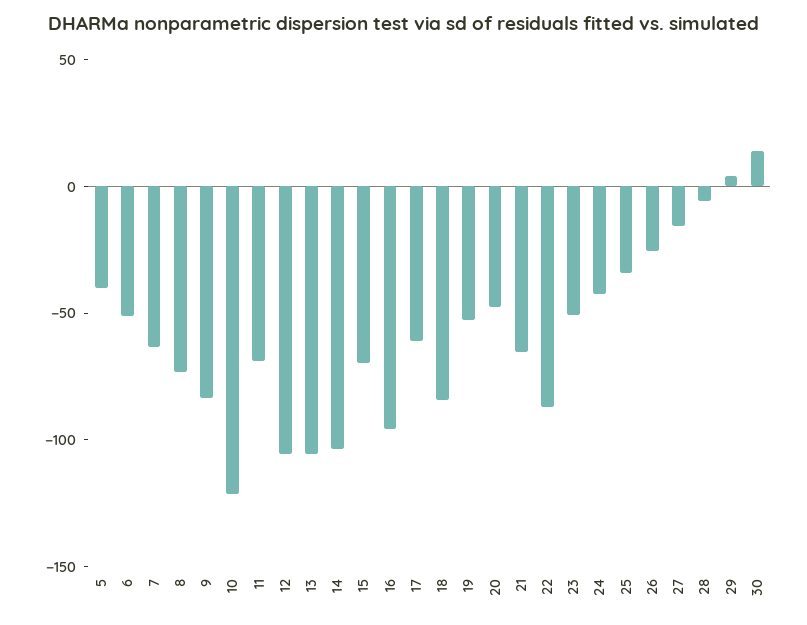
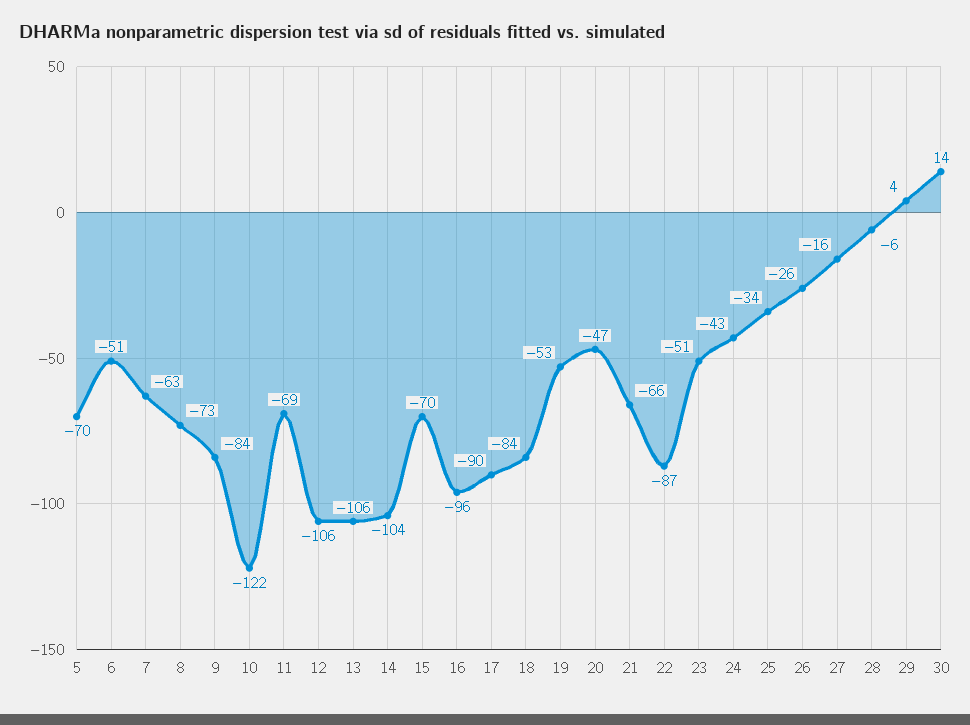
5: -40 -> -70
17: -60 -> -90

